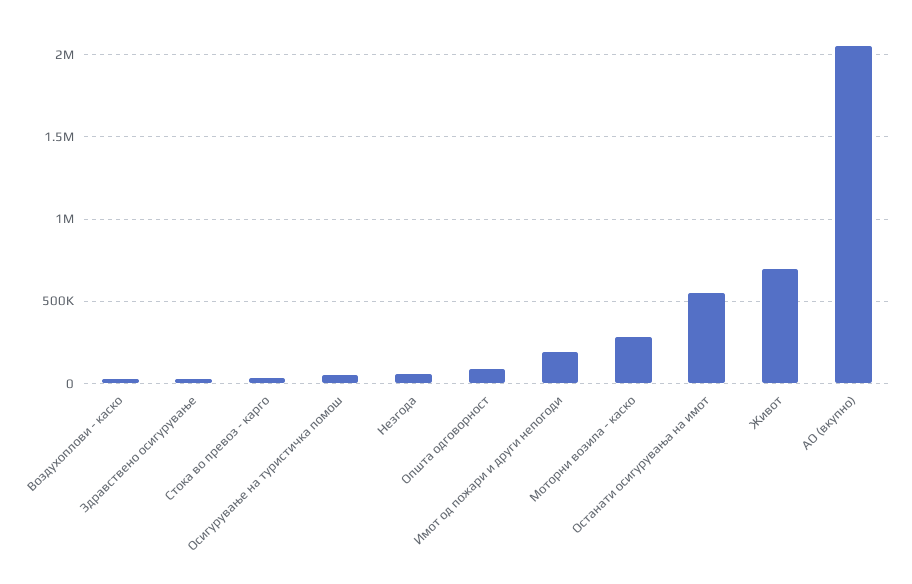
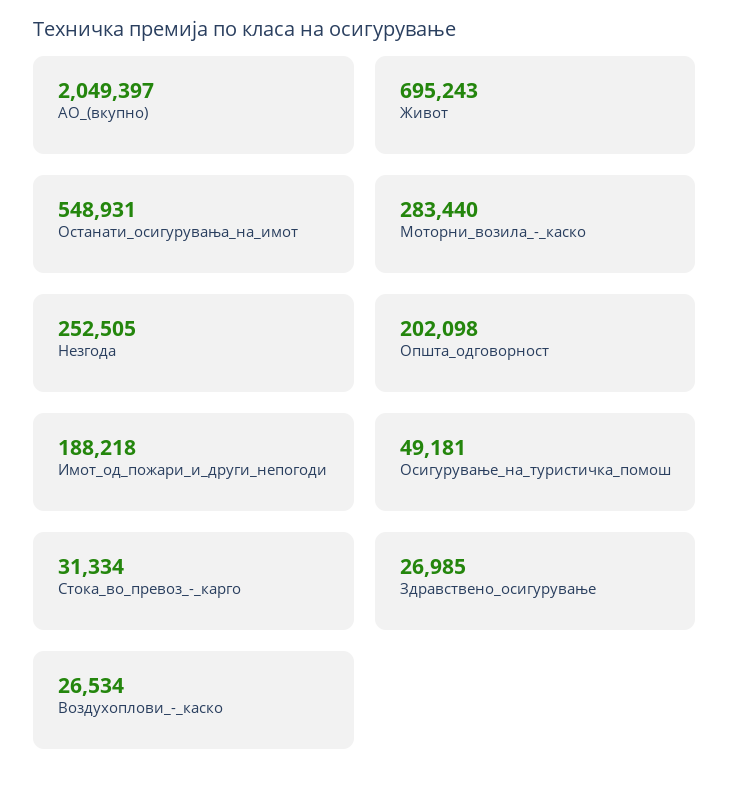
Незгода: 50000 -> 252505
Општа одговорност: 100000 -> 202098

